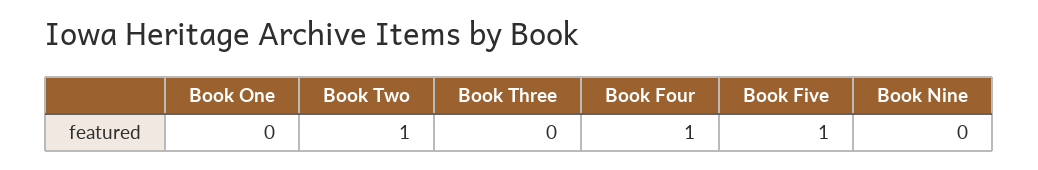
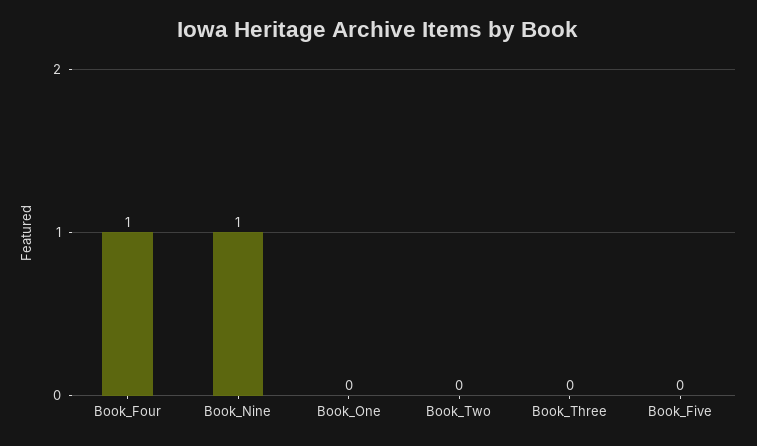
Book Two: 1 -> 0
Book Five: 1 -> 0
Book Nine: 0 -> 1

